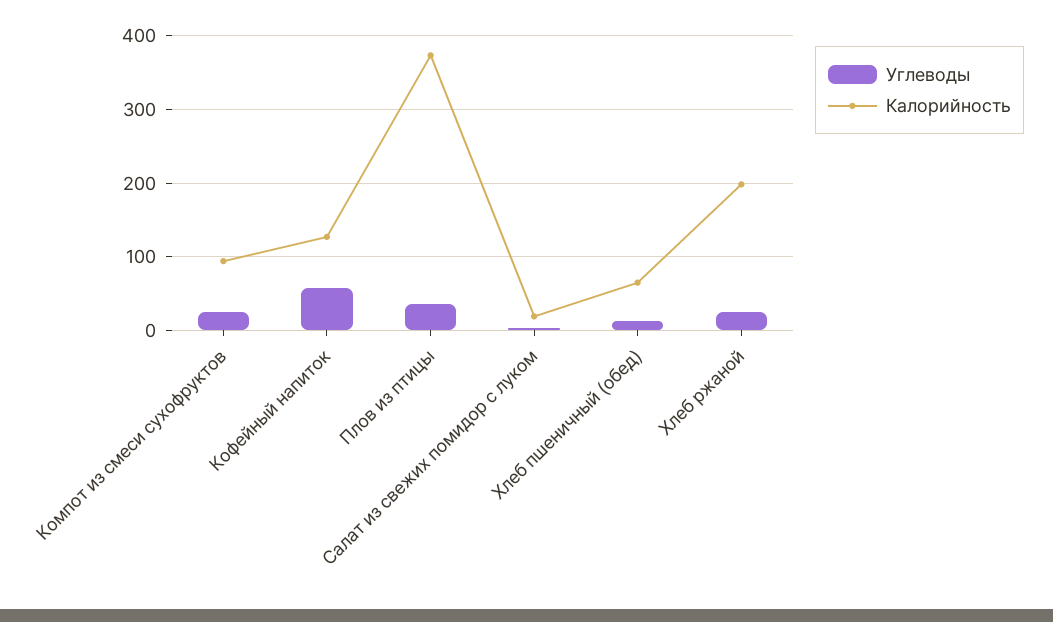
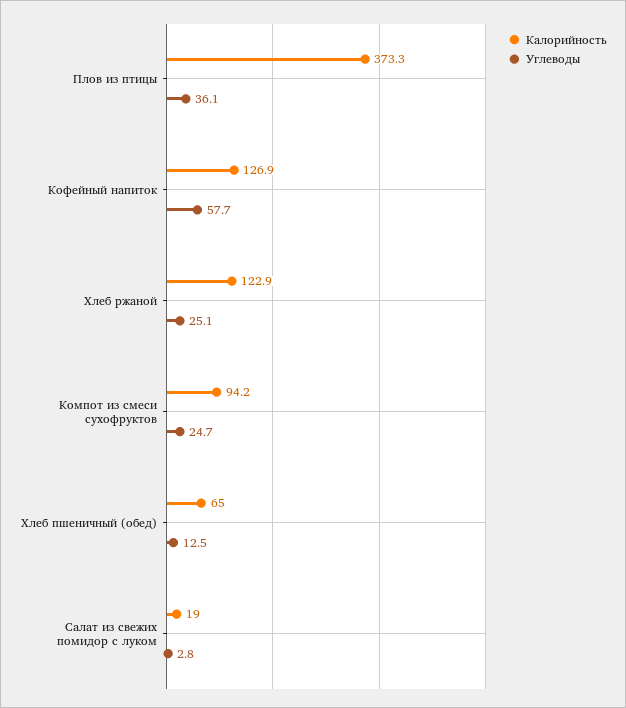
Калорийность, Хлеб ржаной: 200 -> 122.9

